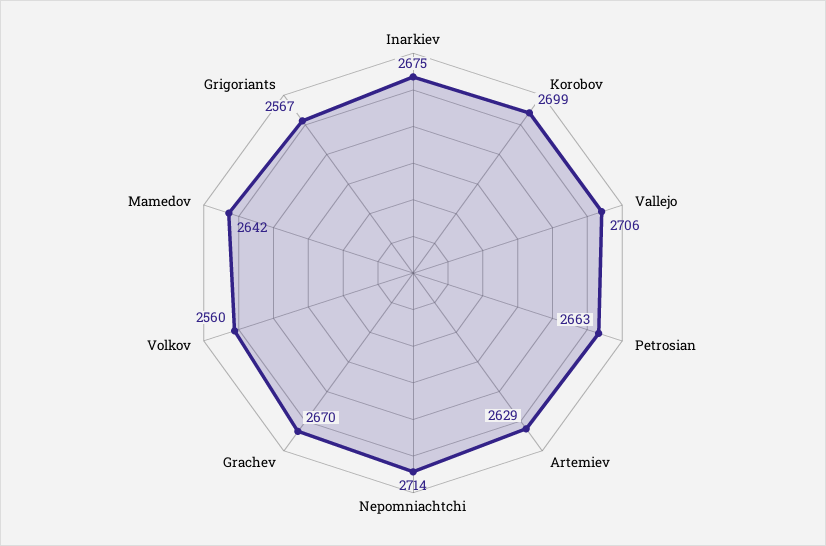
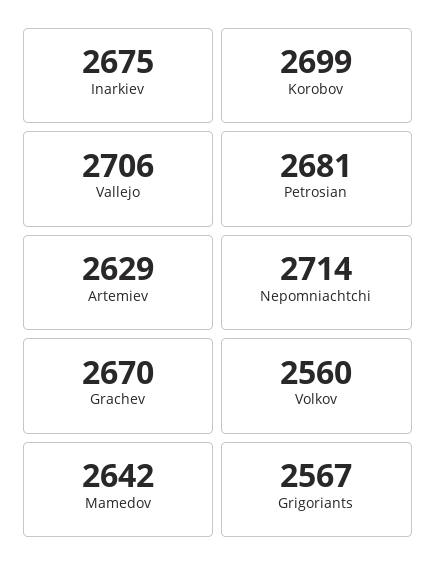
Petrosian: 2663 -> 2681

